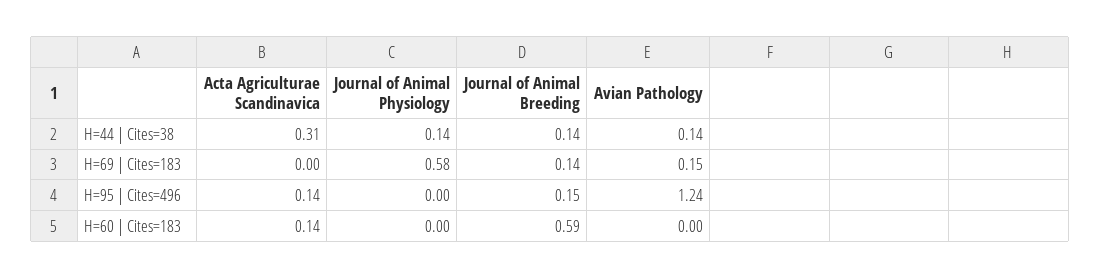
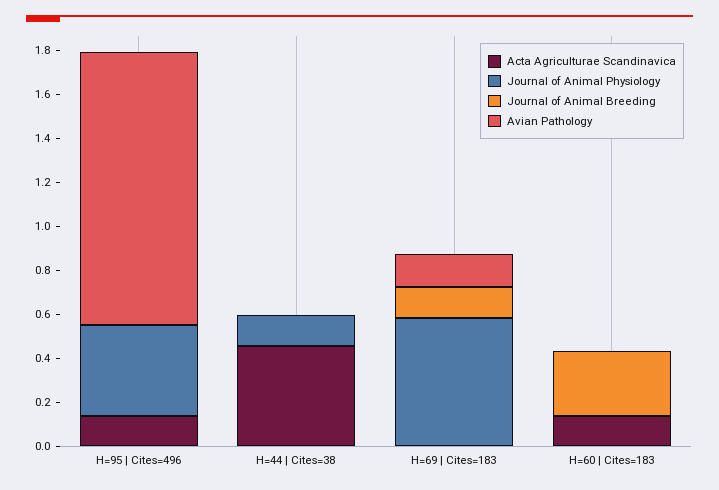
Acta Agriculturae Scandinavica, H=44 | Cites=38: 0.31 -> 0.45
Journal of Animal Breeding, H=44 | Cites=38: 0.14 -> 0
Avian Pathology, H=44 | Cites=38: 0.14 -> 0
Journal of Animal Physiology, H=95 | Cites=496: 0 -> 0.4
Journal of Animal Breeding, H=95 | Cites=496: 0.15 -> 0
Journal of Animal Breeding, H=60 | Cites=183: 0.59 -> 0.3

